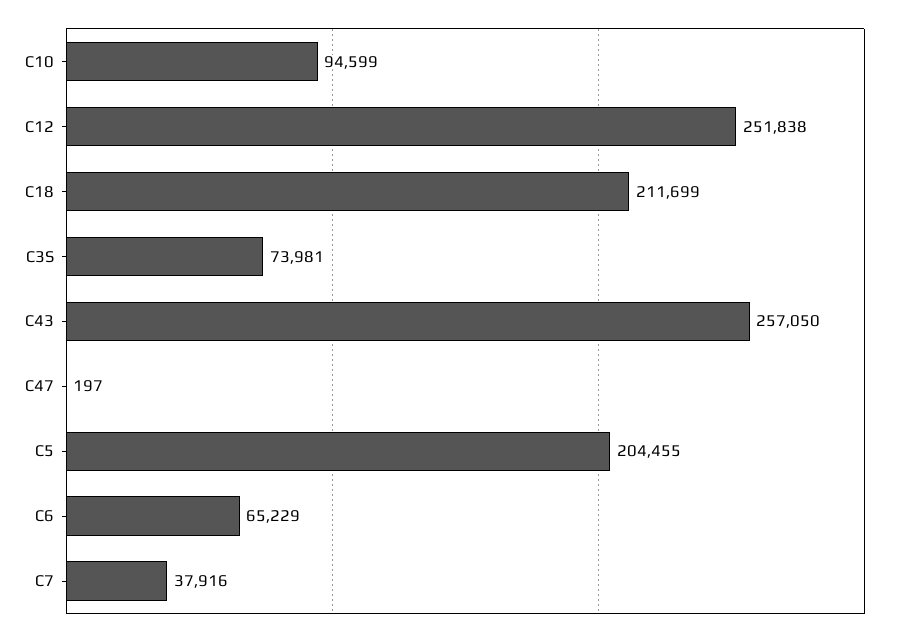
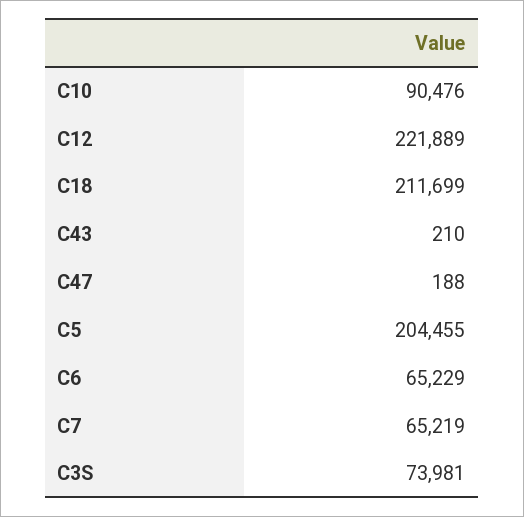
C10: 94599 -> 90476
C12: 251838 -> 221889
C43: 257050 -> 210
C47: 197 -> 188
C7: 37916 -> 65219

